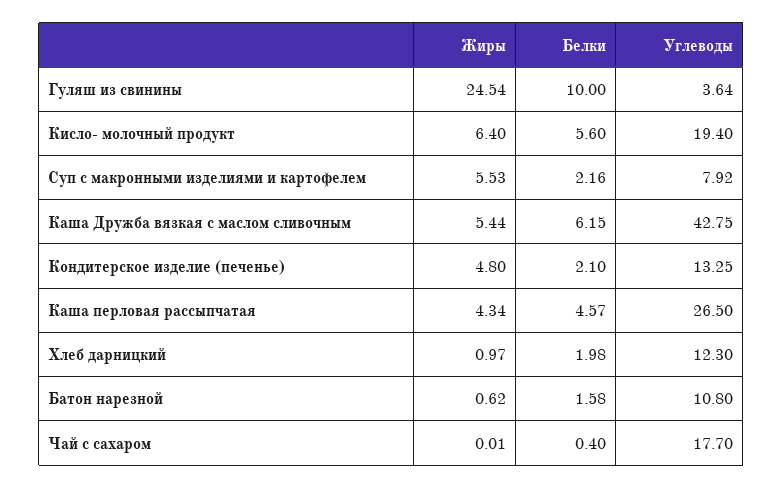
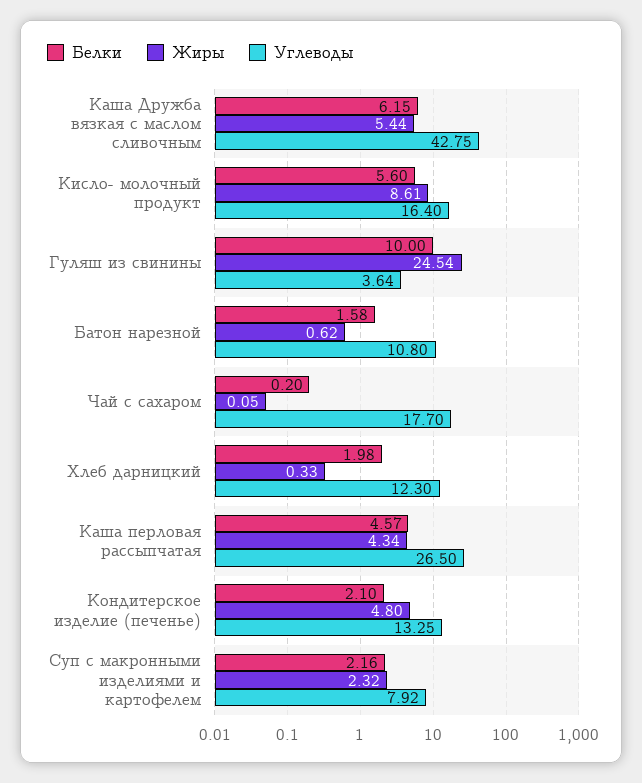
Жиры, Кисло- молочный продукт: 6.4 -> 8.61
Углеводы, Кисло- молочный продукт: 19.4 -> 16.4
Жиры, Суп с макронными изделиями и картофелем: 5.53 -> 2.32
Жиры, Хлеб дарницкий: 0.97 -> 0.33
Жиры, Чай с сахаром: 0.01 -> 0.05
Белки, Чай с сахаром: 0.4 -> 0.2

